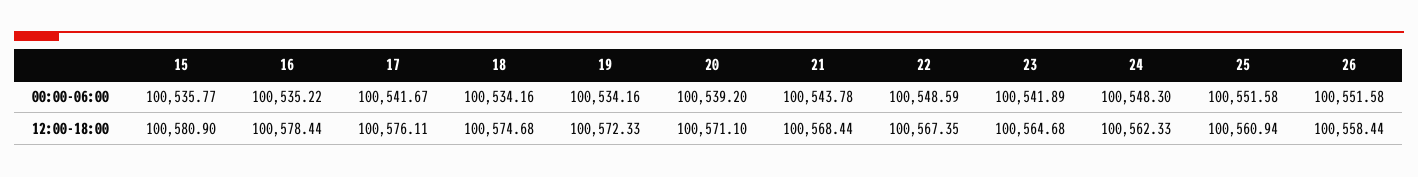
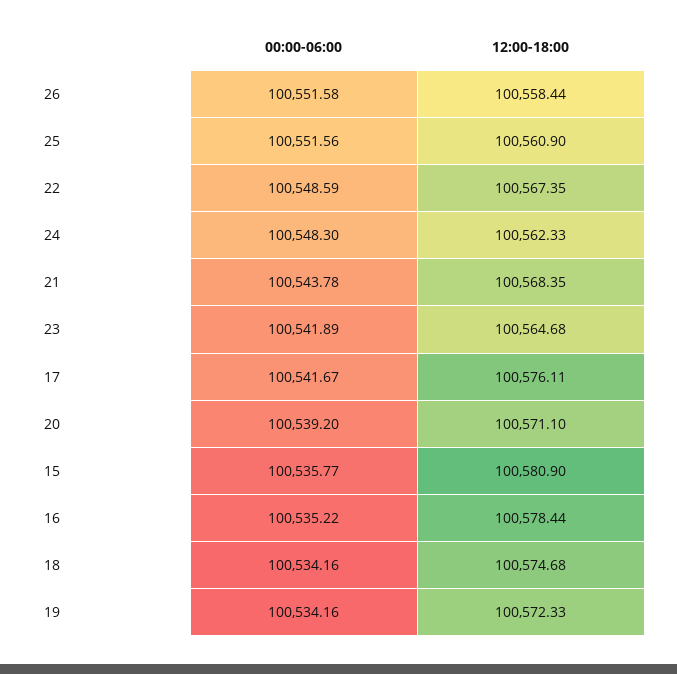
25, 00:00-06:00: 100551.58 -> 100551.56
21, 12:00-18:00: 100568.44 -> 100568.35
25, 12:00-18:00: 100560.94 -> 100560.9

